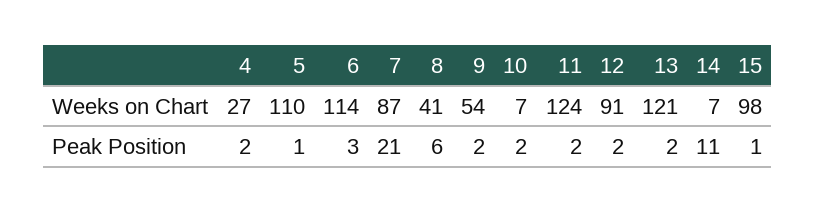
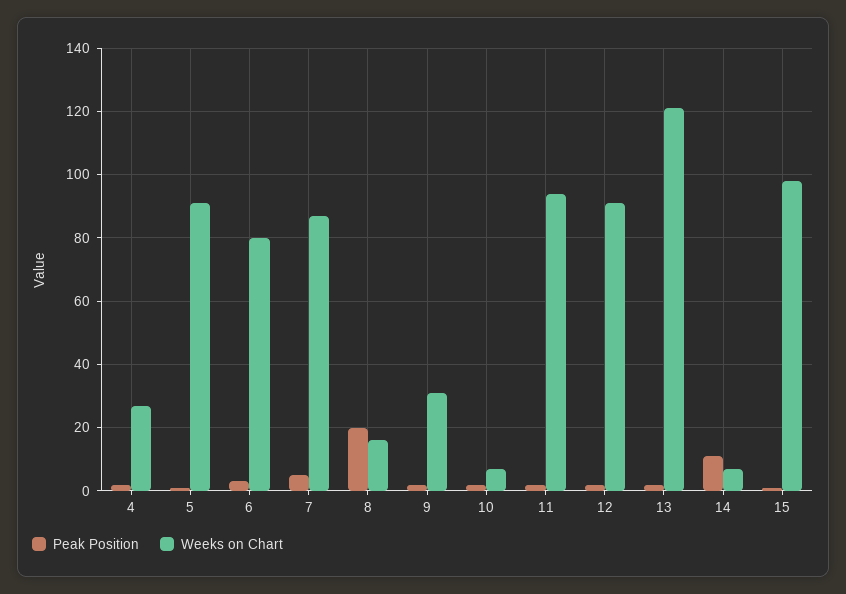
Weeks on Chart, 5: 110 -> 90
Weeks on Chart, 6: 114 -> 80
Weeks on Chart, 8: 41 -> 15
Weeks on Chart, 9: 54 -> 30
Weeks on Chart, 11: 124 -> 95
Peak Position, 7: 21 -> 5
Peak Position, 8: 6 -> 20

